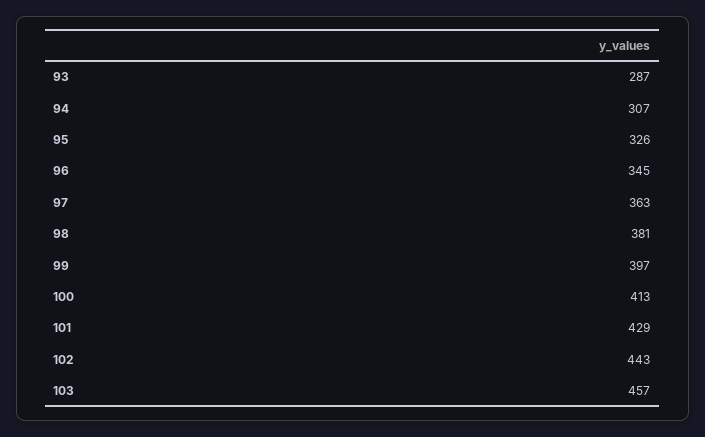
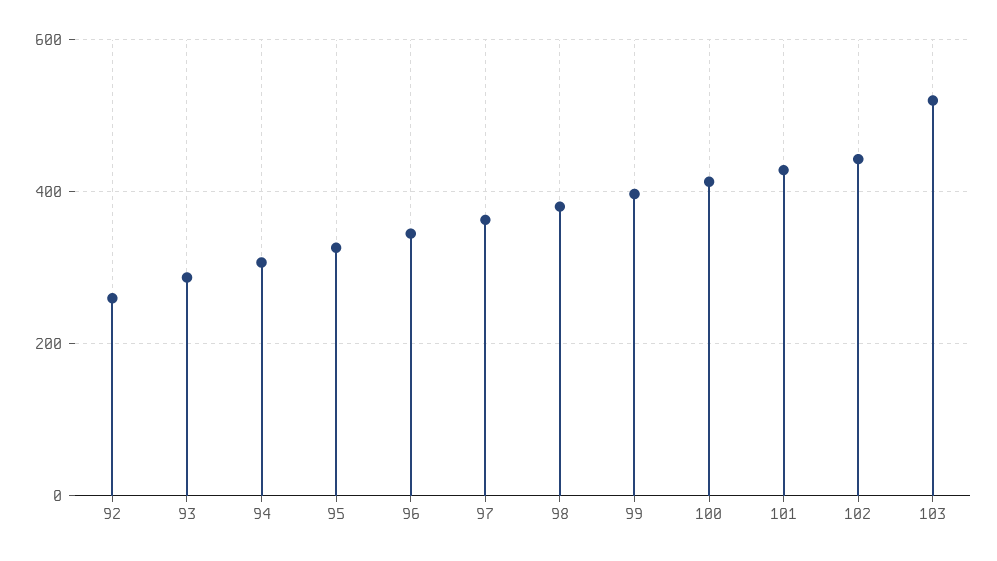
103: 457 -> 520
92: none -> 260

